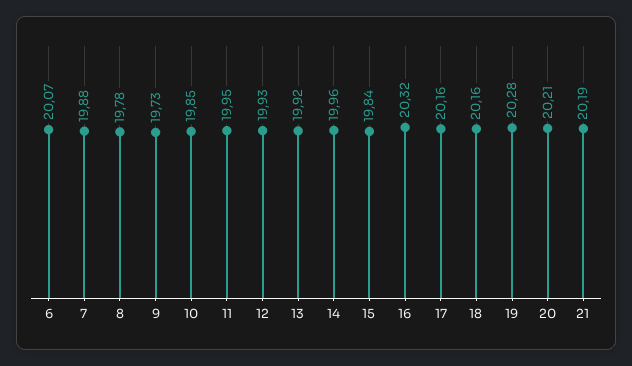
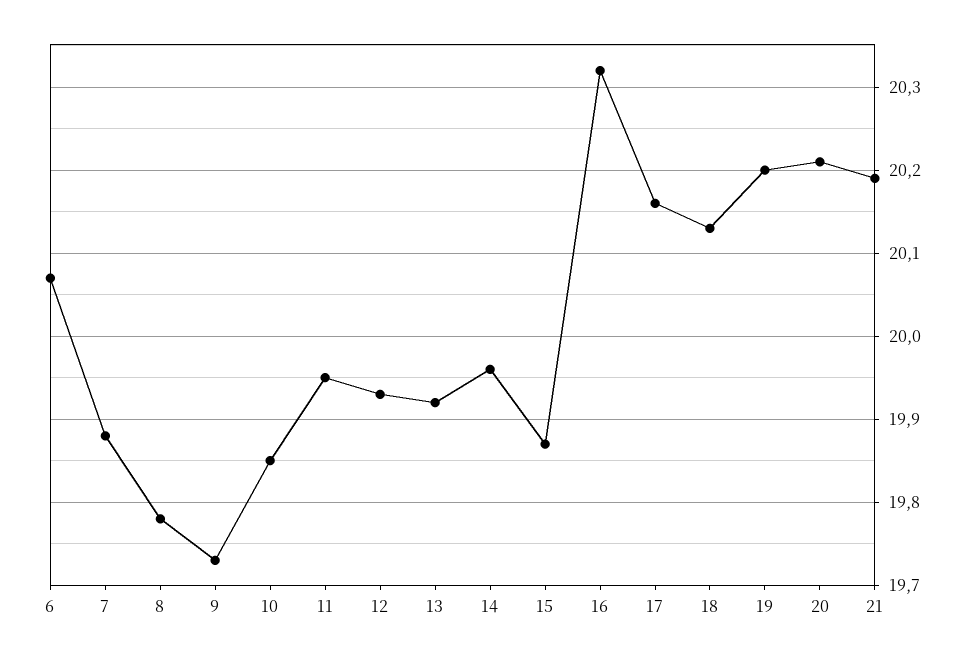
15: 19.84 -> 19.87
18: 20.16 -> 20.13
19: 20.28 -> 20.2

